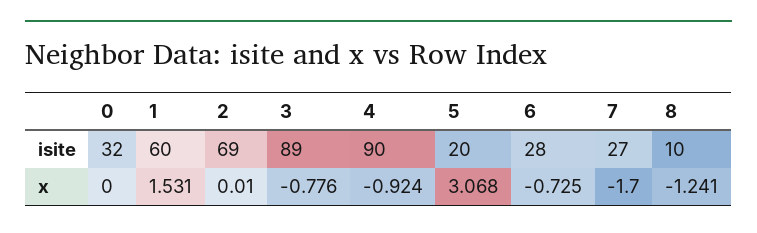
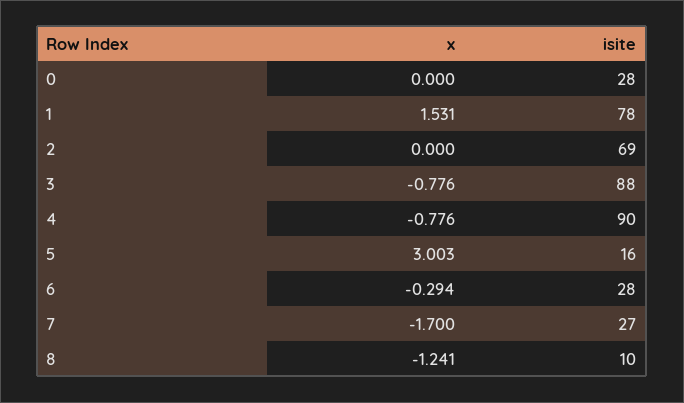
0, isite: 32 -> 28
1, isite: 60 -> 78
3, isite: 89 -> 88
5, isite: 20 -> 16
2, x: 0.01 -> 0
4, x: -0.924 -> -0.776
5, x: 3.068 -> 3.003
6, x: -0.725 -> -0.294

